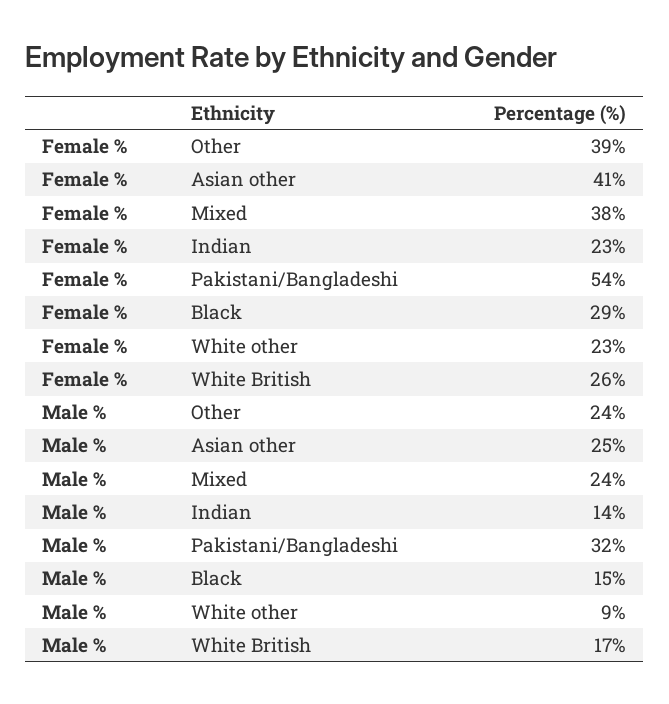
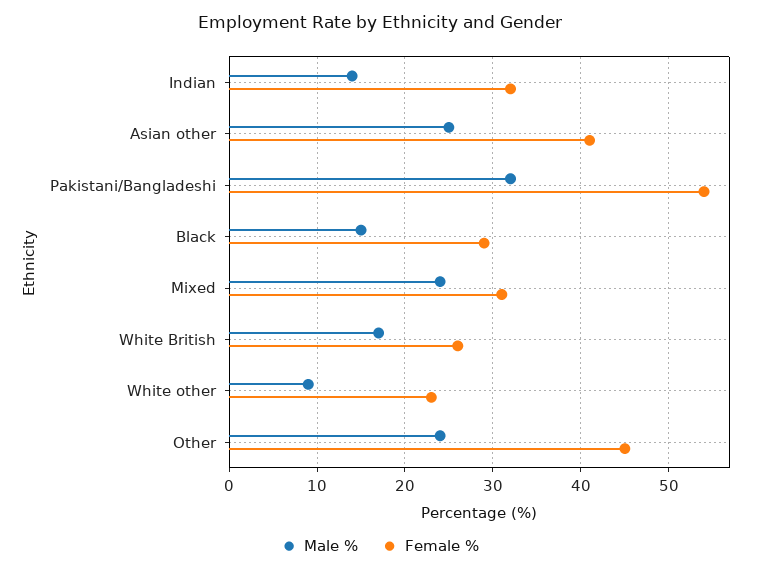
Female %, Other: 39 -> 45
Female %, Mixed: 38 -> 31
Female %, Indian: 23 -> 32

